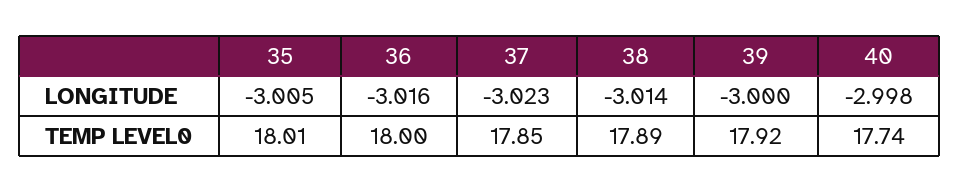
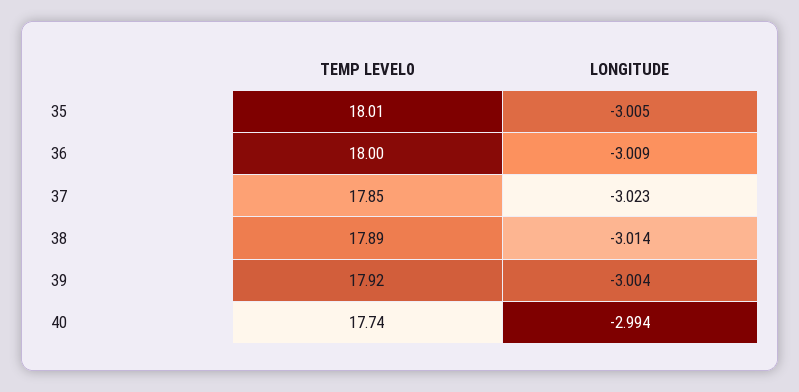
36, LONGITUDE: -3.016 -> -3.009
39, LONGITUDE: -3 -> -3.004
40, LONGITUDE: -2.998 -> -2.994

